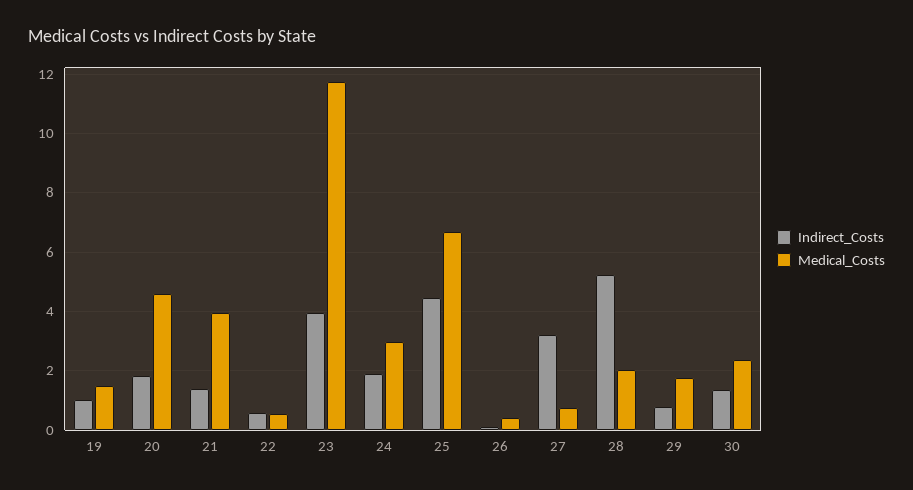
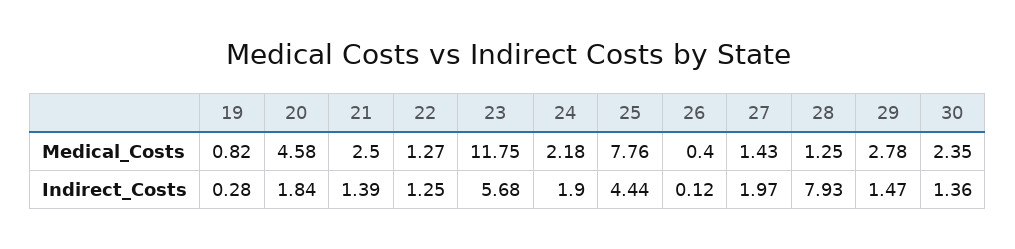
Indirect_Costs, 19: 1 -> 0.28
Medical_Costs, 19: 1.5 -> 0.82
Medical_Costs, 21: 4 -> 2.5
Indirect_Costs, 22: 0.5 -> 1.25
Medical_Costs, 22: 0.5 -> 1.27
Indirect_Costs, 23: 4 -> 5.68
Medical_Costs, 24: 3 -> 2.18
Medical_Costs, 25: 6.75 -> 7.76
Indirect_Costs, 27: 3.25 -> 1.97
Medical_Costs, 27: 0.75 -> 1.43
Indirect_Costs, 28: 5.25 -> 7.93
Medical_Costs, 28: 2 -> 1.25
Indirect_Costs, 29: 0.75 -> 1.47
Medical_Costs, 29: 1.75 -> 2.78

